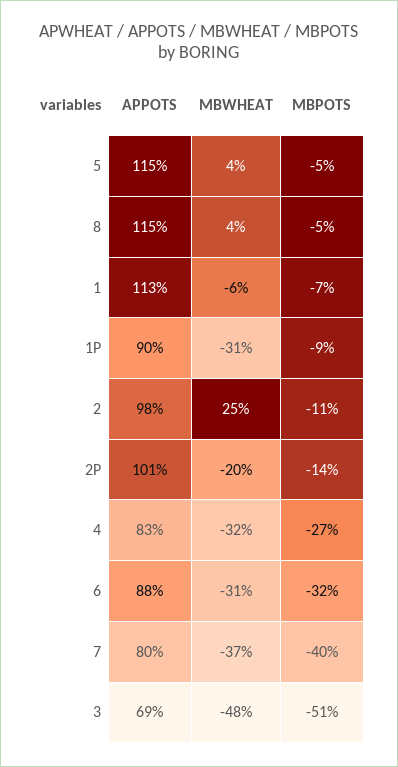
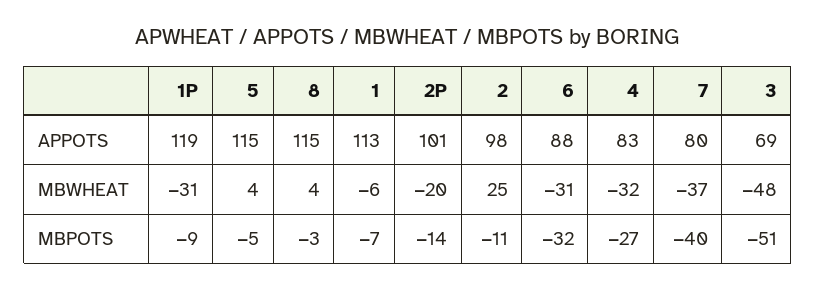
MBPOTS, 8: -5 -> -3
APPOTS, 1P: 90 -> 119

